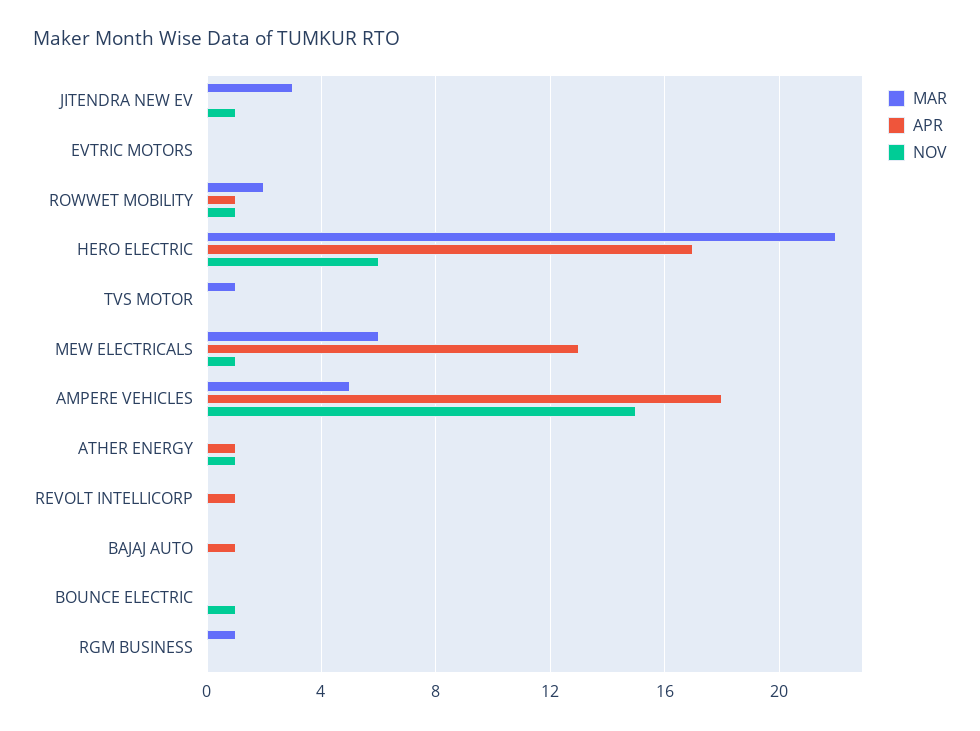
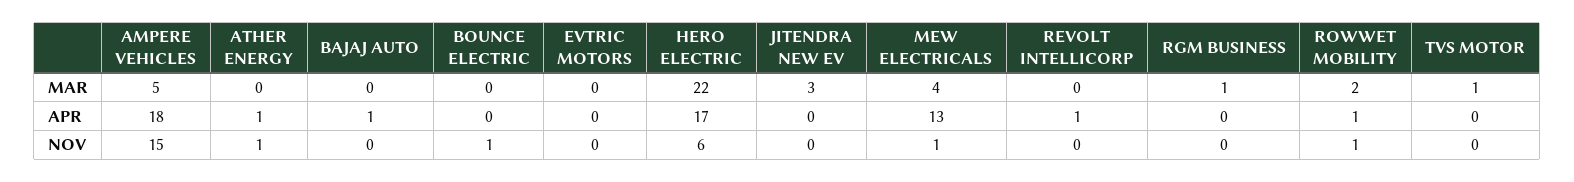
NOV, JITENDRA NEW EV: 1 -> 0
MAR, MEW ELECTRICALS: 6 -> 4

